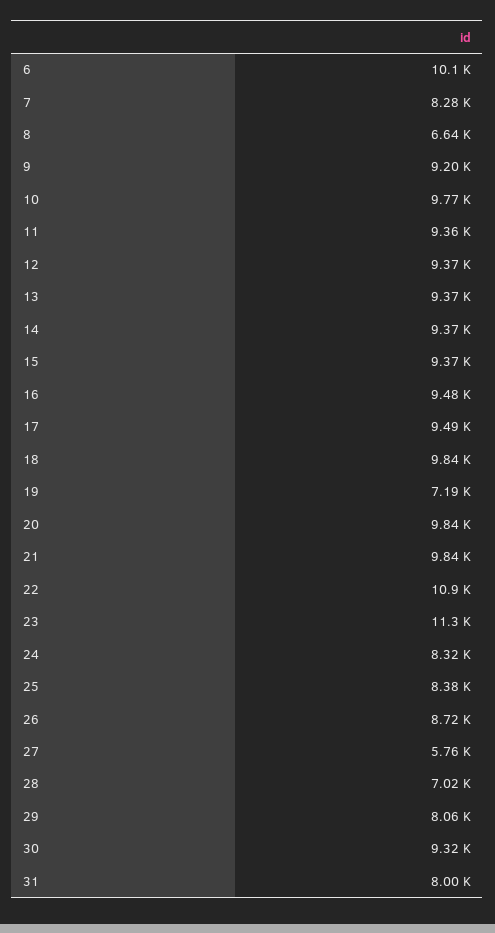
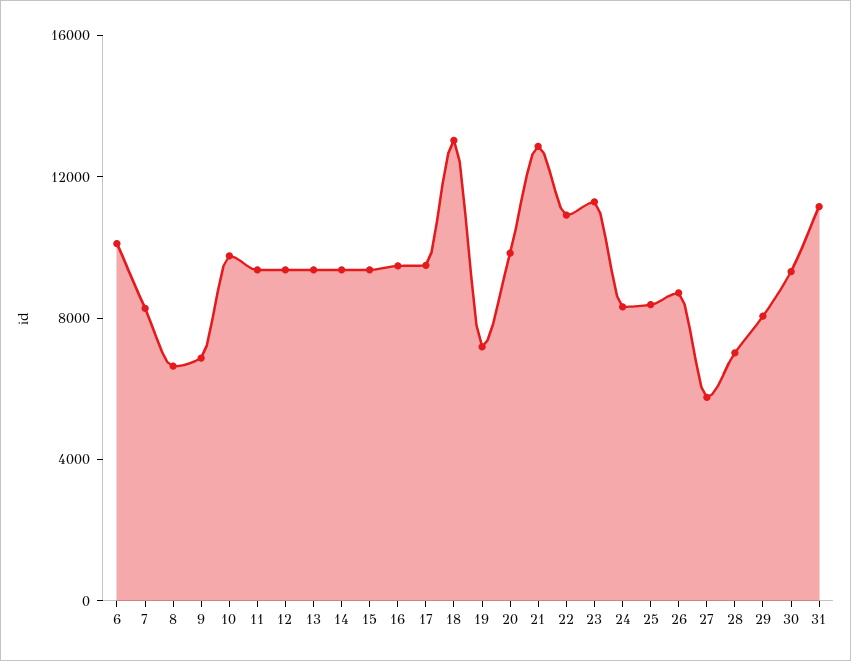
9: 9200 -> 7000
18: 9840 -> 13000
21: 9840 -> 13000
31: 8000 -> 11000

